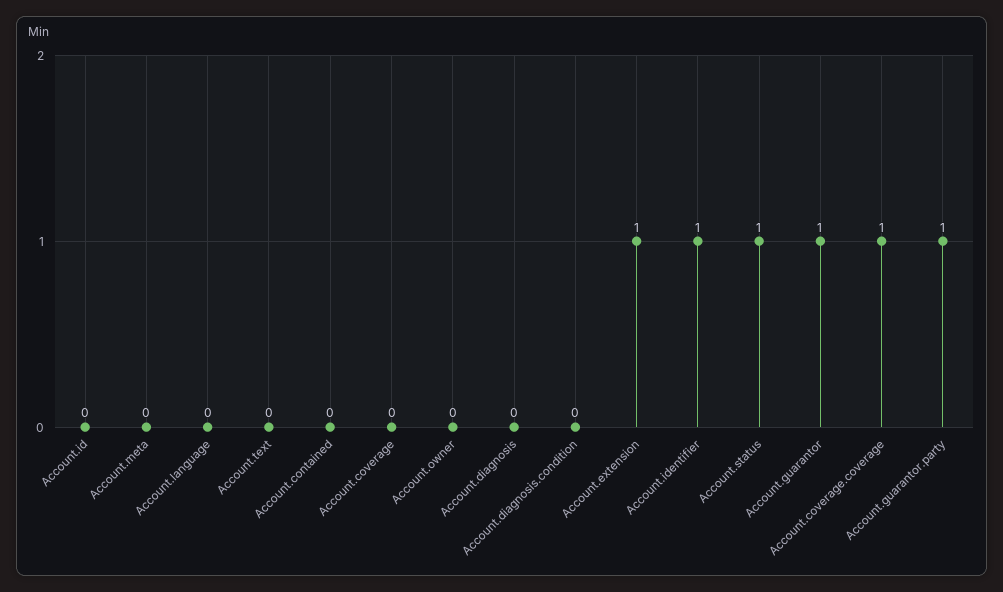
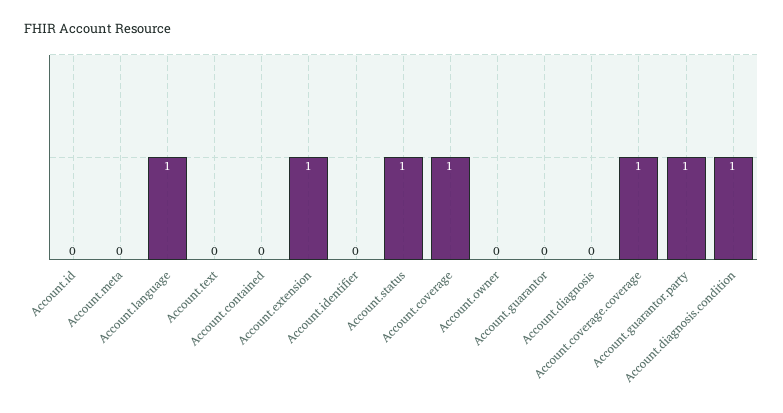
Account.language: 0 -> 1
Account.coverage: 0 -> 1
Account.diagnosis.condition: 0 -> 1
Account.identifier: 1 -> 0
Account.guarantor: 1 -> 0

